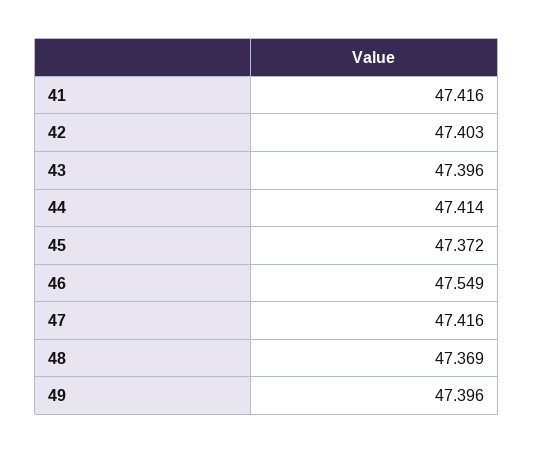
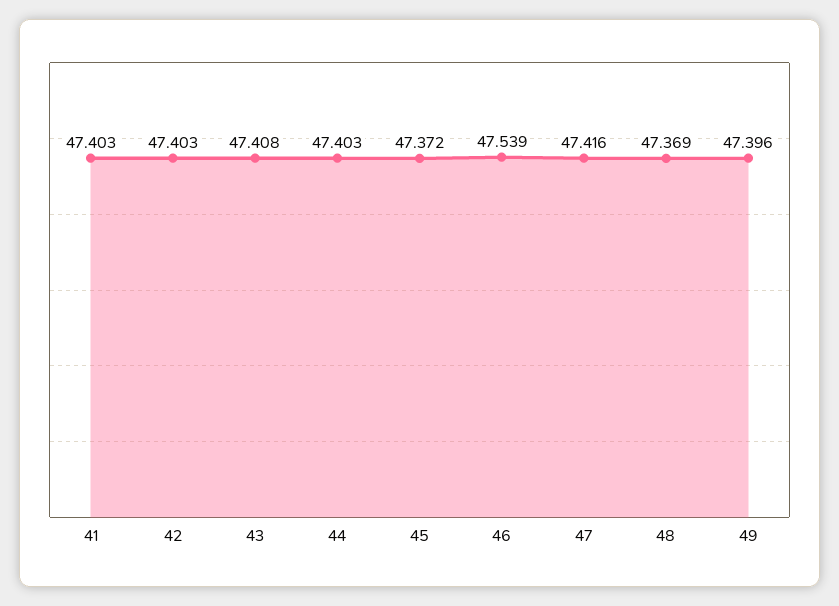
41: 47.416 -> 47.403
43: 47.396 -> 47.408
44: 47.414 -> 47.403
46: 47.549 -> 47.539

